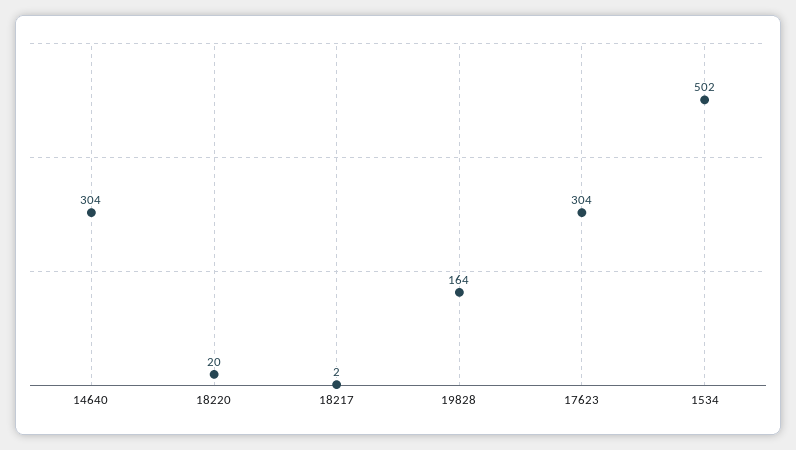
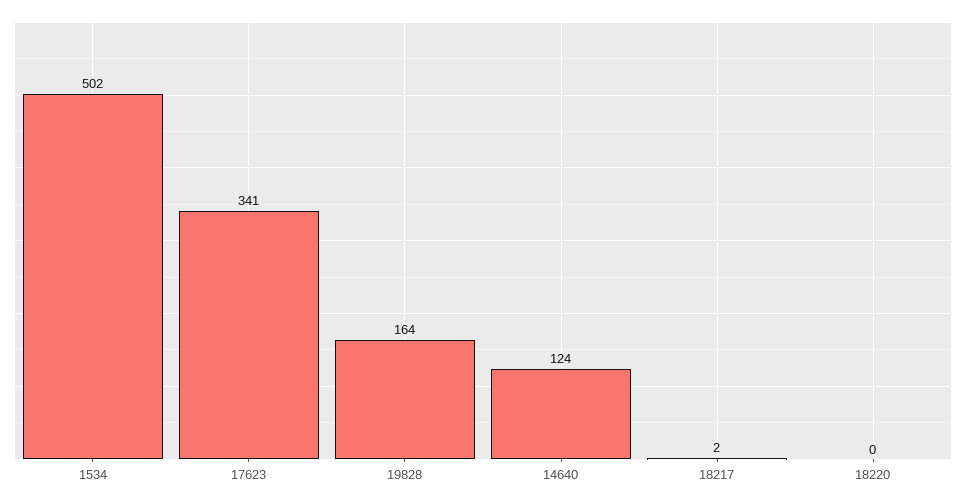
14640: 304 -> 124
18220: 20 -> 0
17623: 304 -> 341

